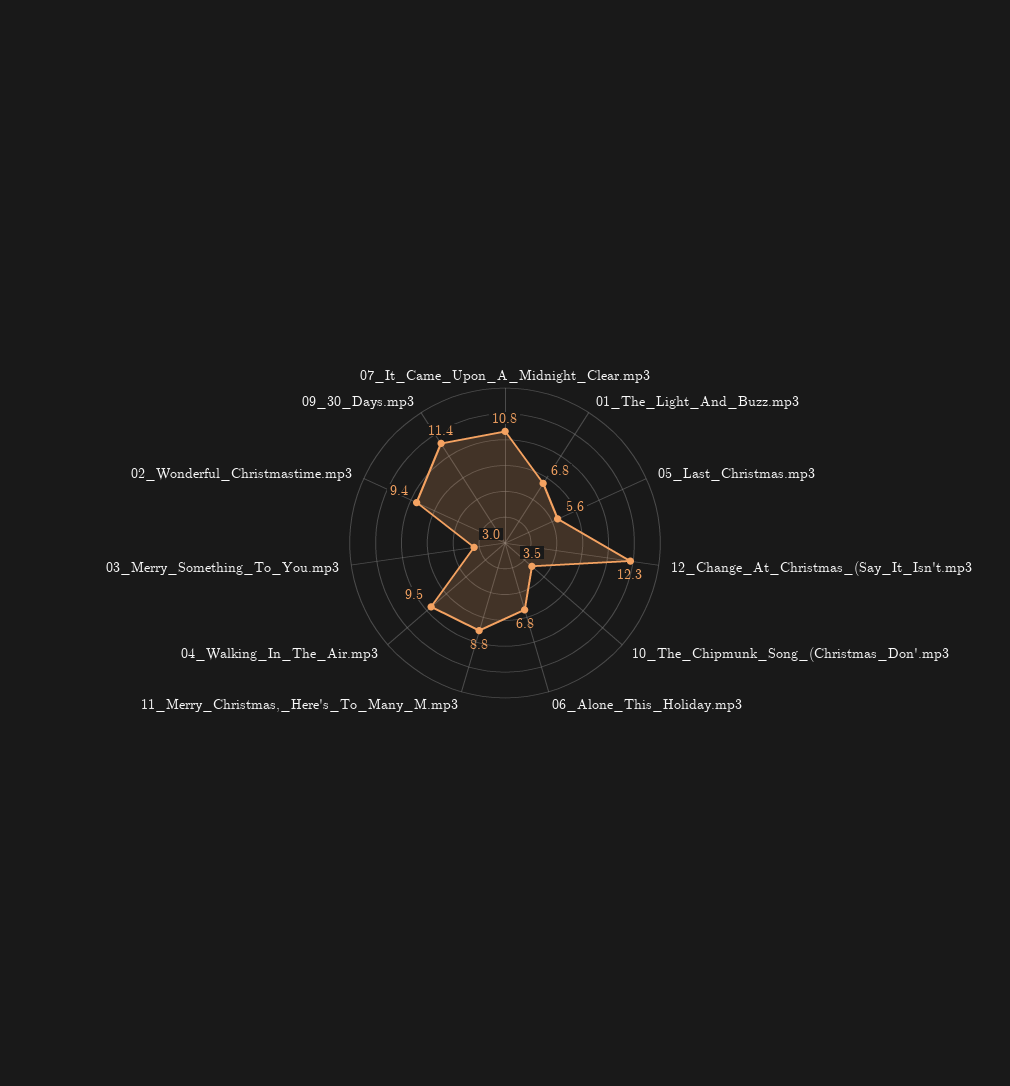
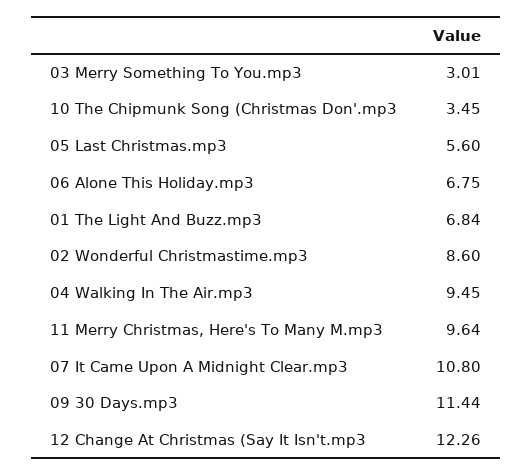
11_Merry_Christmas,_Here's_To_Many_M.mp3: 8.8 -> 9.64
02_Wonderful_Christmastime.mp3: 9.4 -> 8.6

